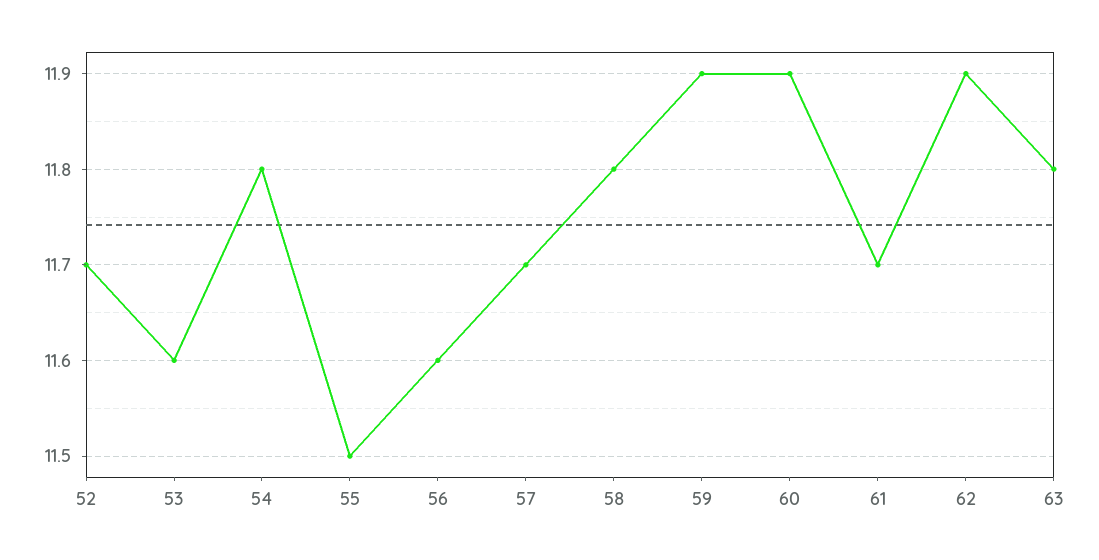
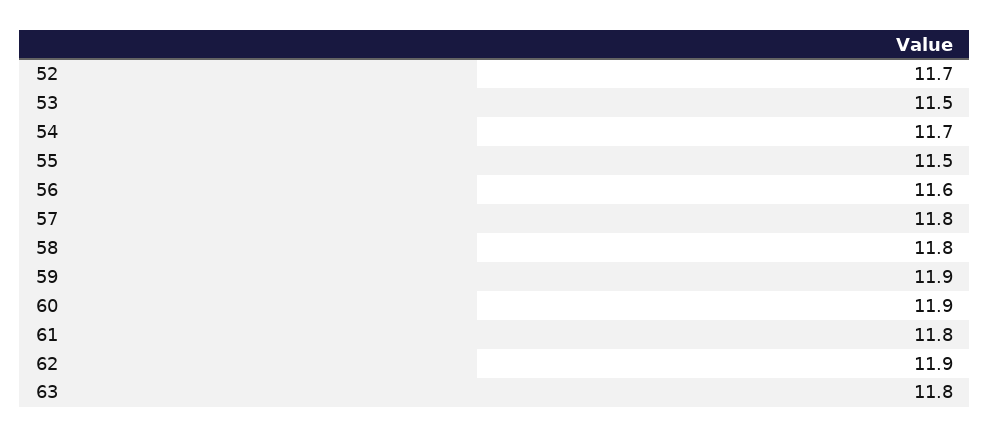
53: 11.6 -> 11.5
54: 11.8 -> 11.7
57: 11.7 -> 11.8
61: 11.7 -> 11.8

